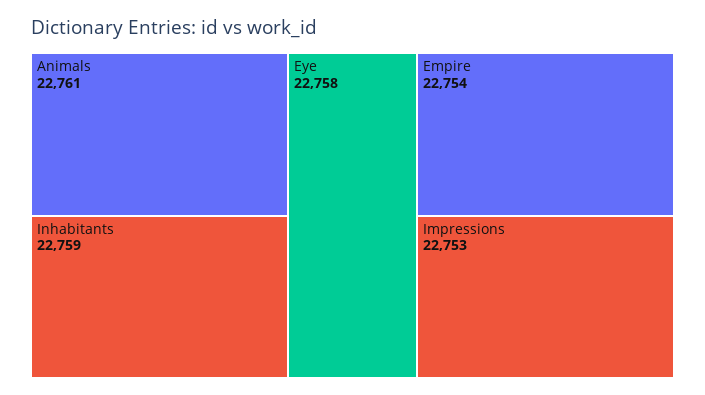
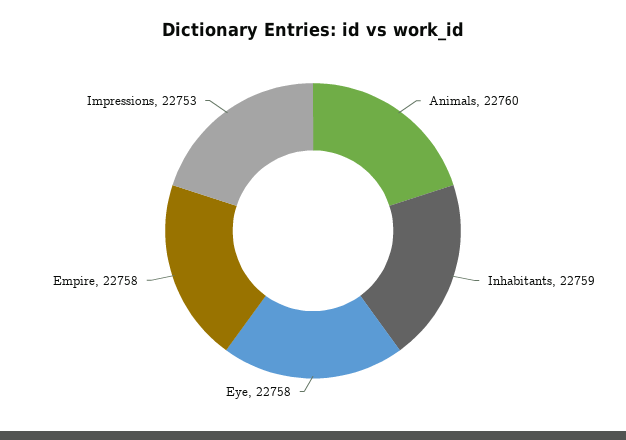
Animals: 22761 -> 22760
Empire: 22754 -> 22758

